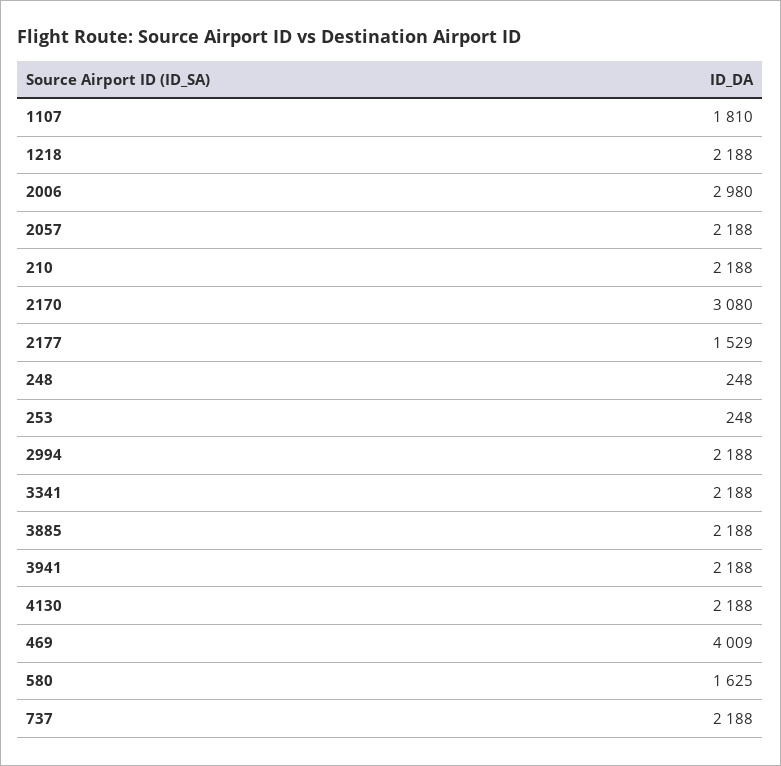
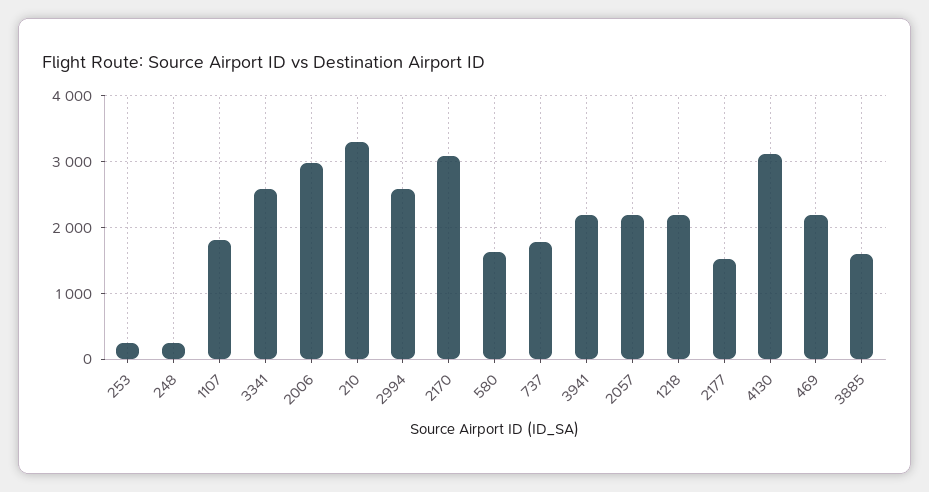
210: 2188 -> 3300
2994: 2188 -> 2600
3341: 2188 -> 2600
3885: 2188 -> 1600
4130: 2188 -> 3100
469: 4009 -> 2200
737: 2188 -> 1800

